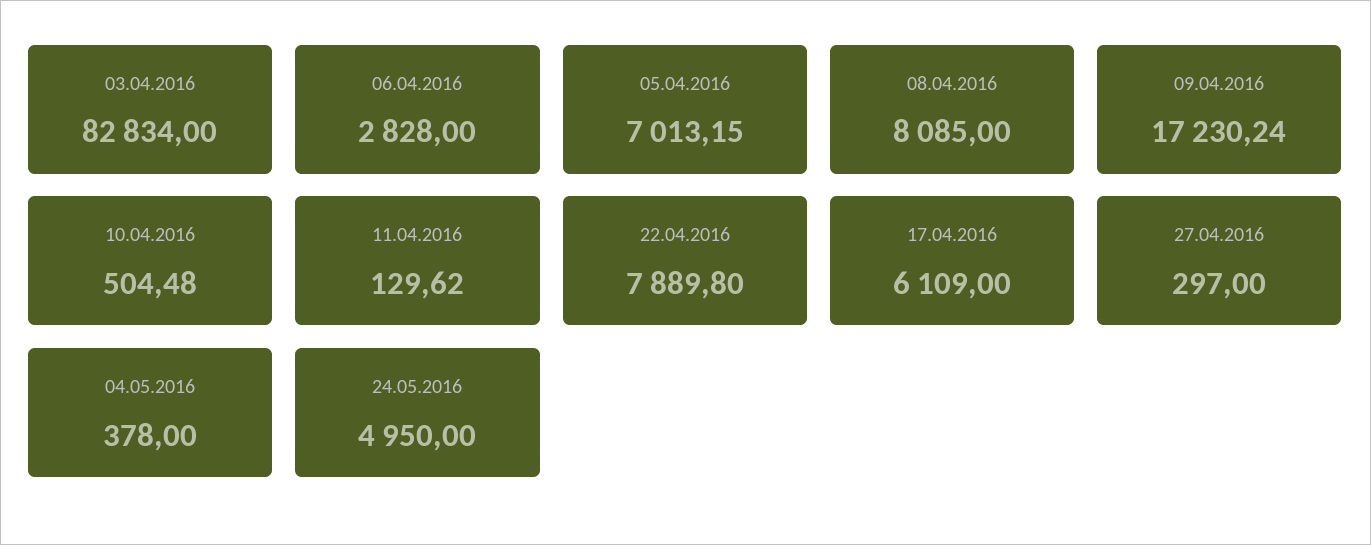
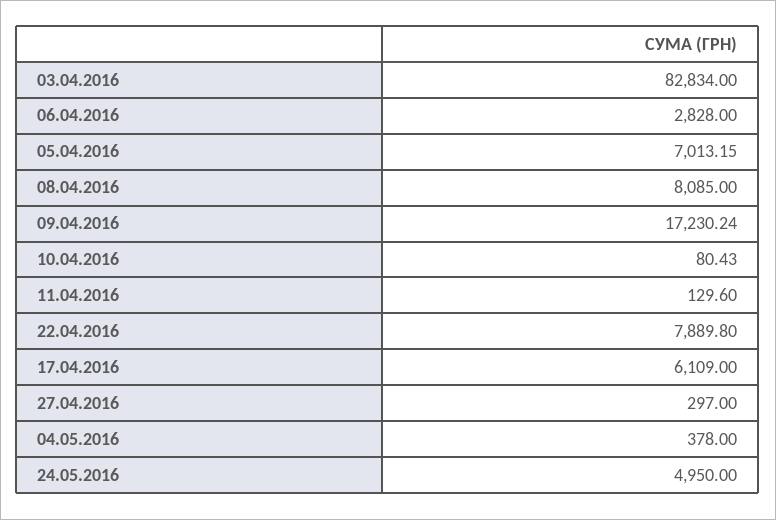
10.04.2016: 504.48 -> 80.43
11.04.2016: 129.62 -> 129.6

